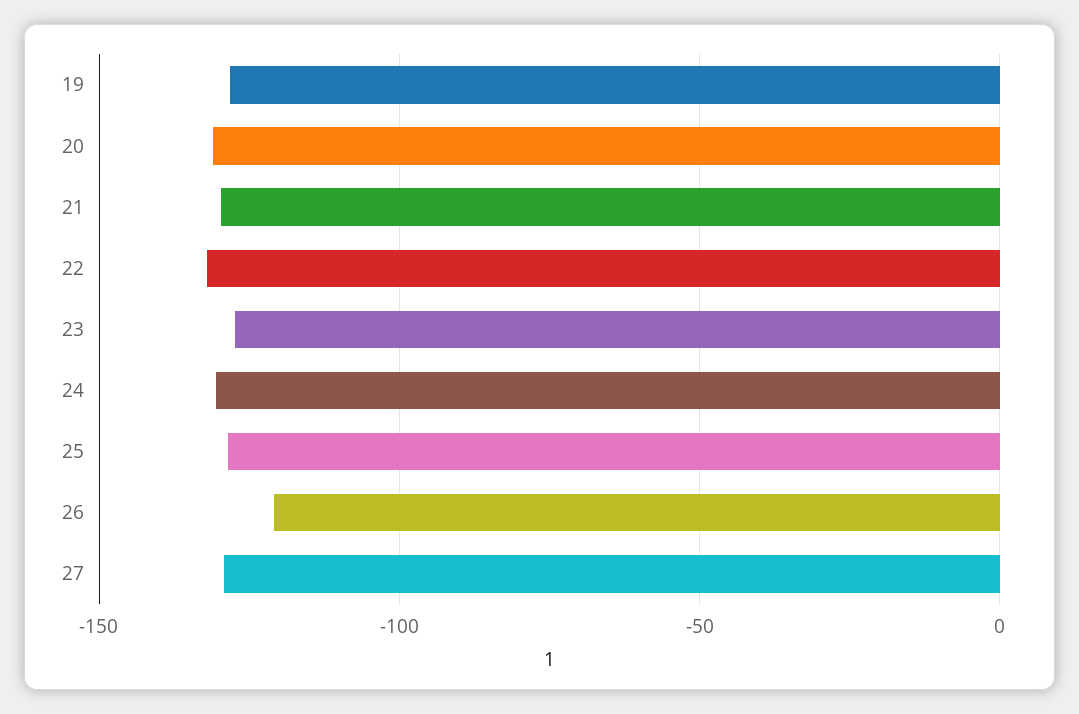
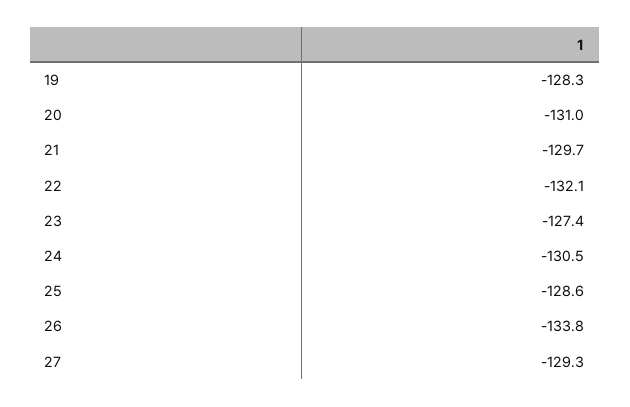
26: -120 -> -133.8

